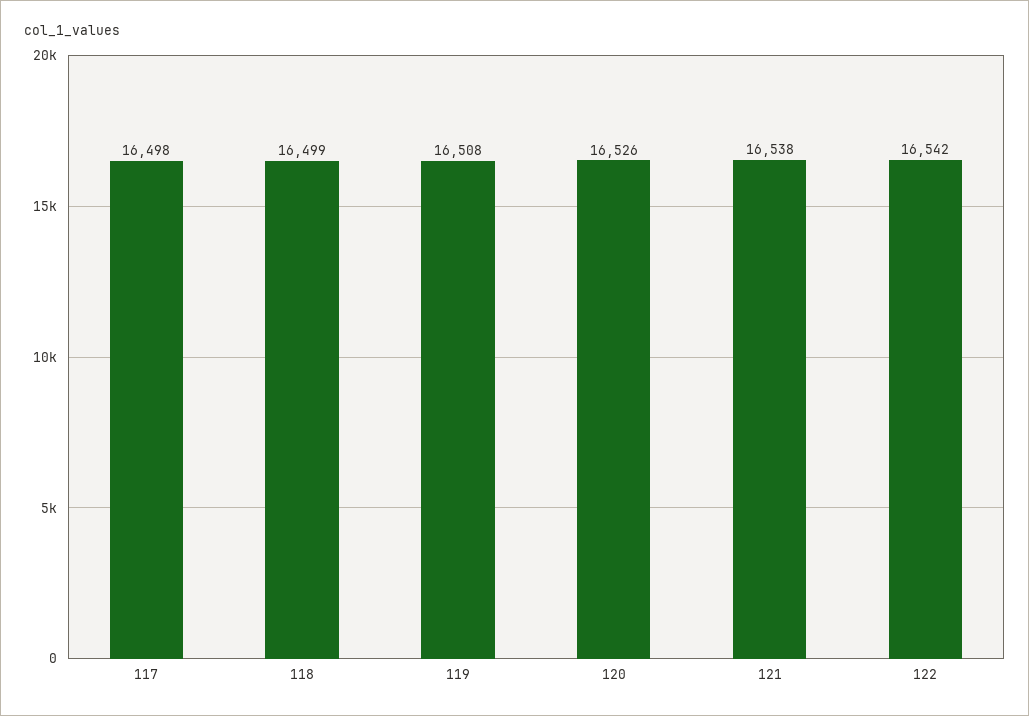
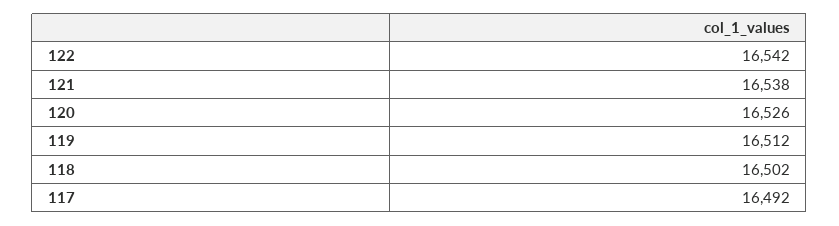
117: 16498 -> 16492
118: 16499 -> 16502
119: 16508 -> 16512

